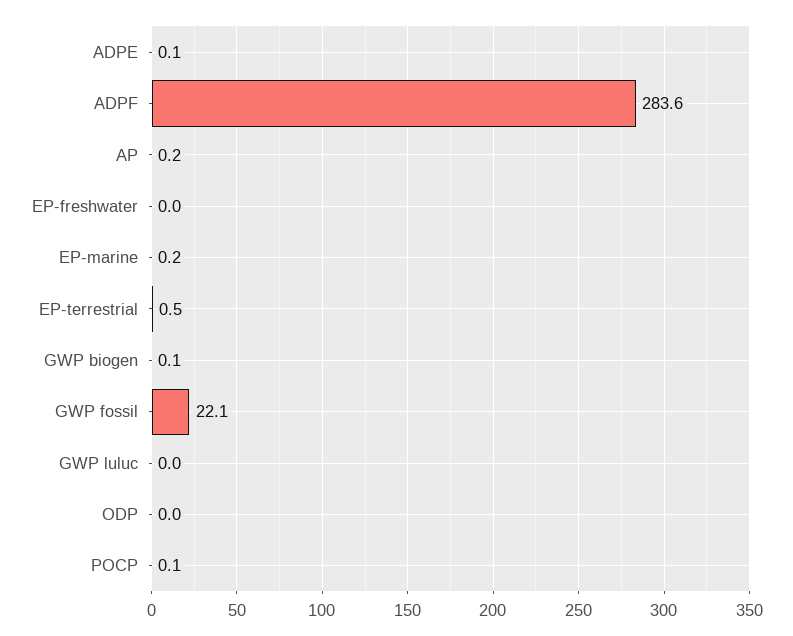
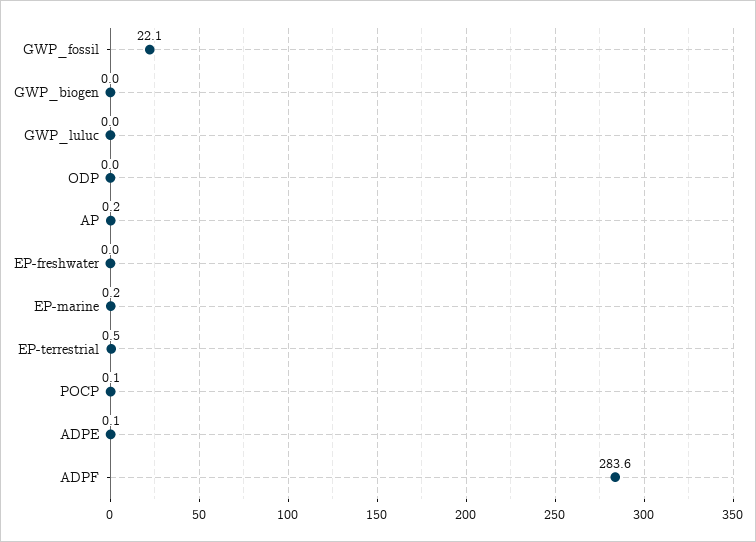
GWP biogen: 0.1 -> 0

